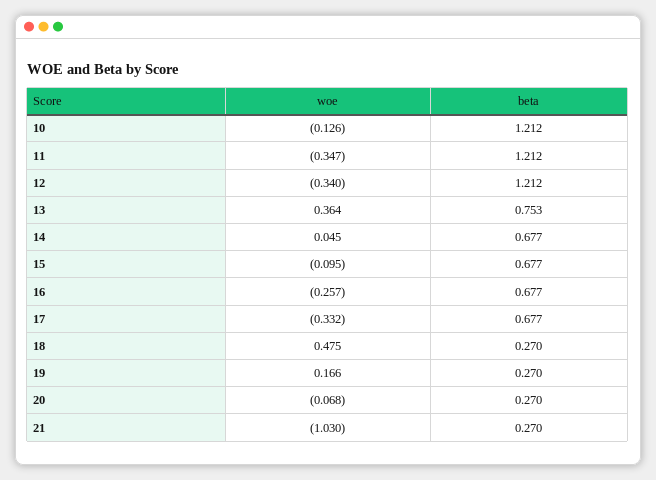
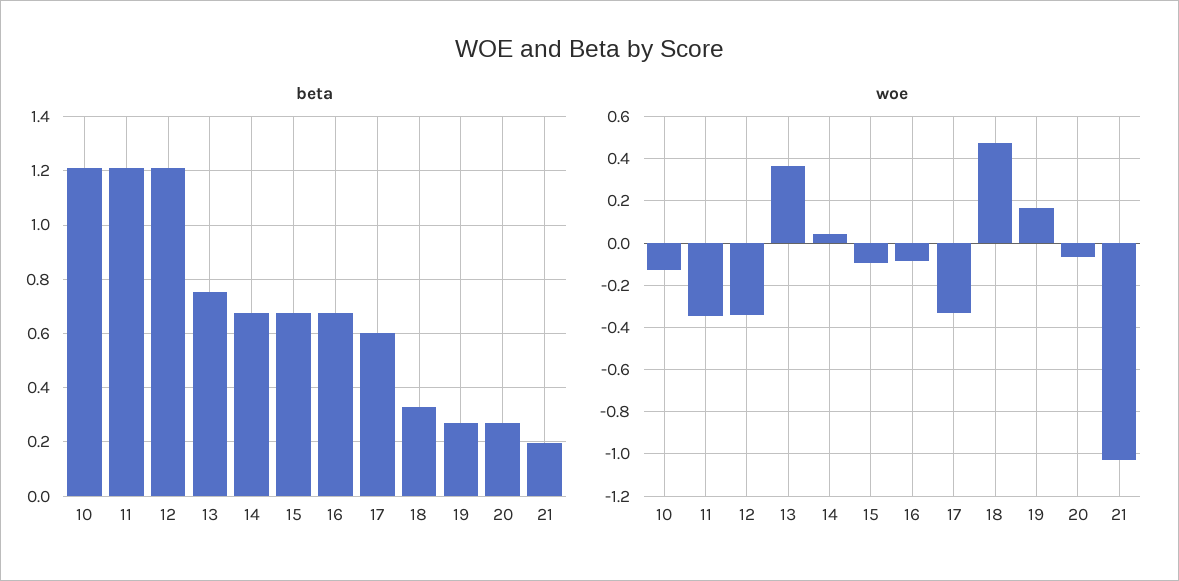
woe, 16: -0.257 -> -0.1
beta, 17: 0.677 -> 0.6
beta, 18: 0.27 -> 0.325
beta, 21: 0.27 -> 0.2

